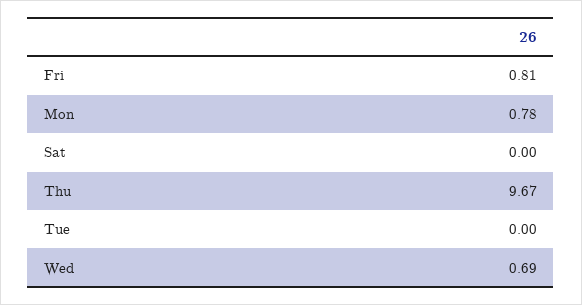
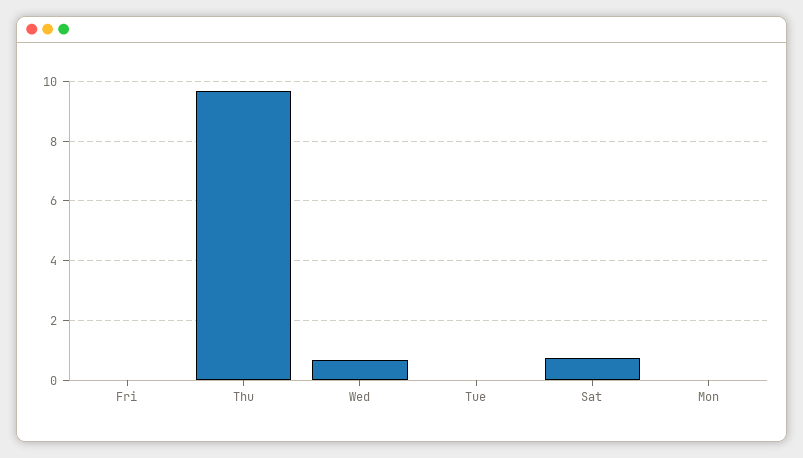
Fri: 0.81 -> 0
Mon: 0.78 -> 0
Sat: 0 -> 0.75

